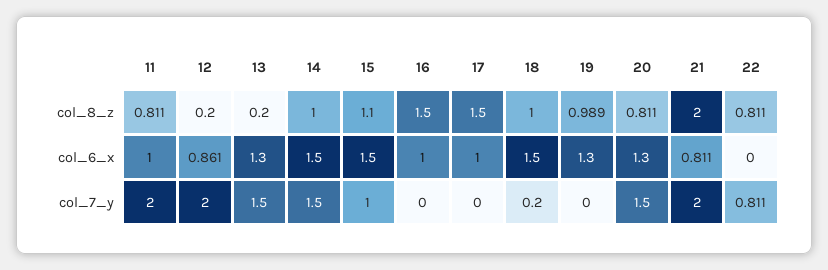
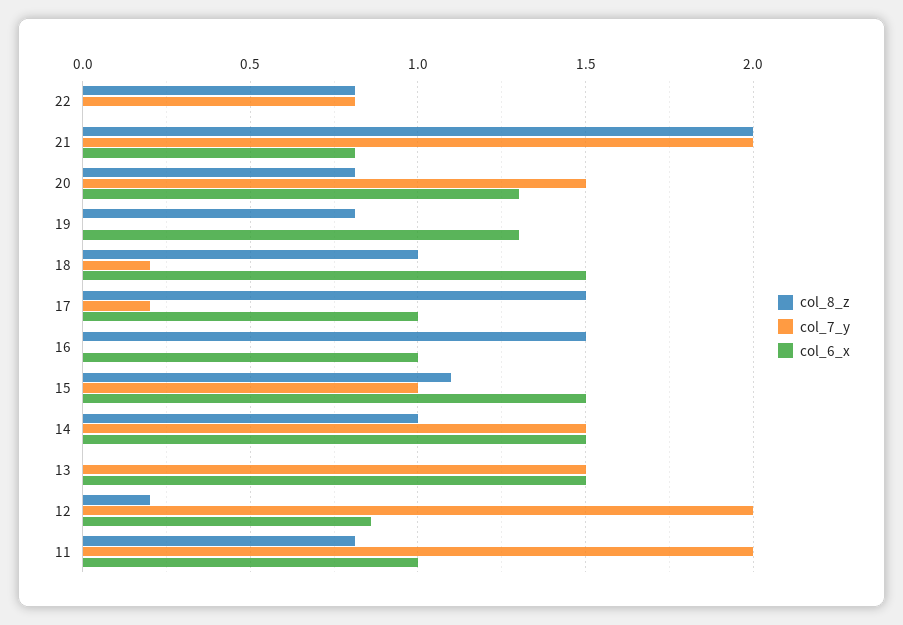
col_8_z, 13: 0.2 -> 0
col_8_z, 19: 0.989 -> 0.8
col_6_x, 13: 1.3 -> 1.5
col_7_y, 17: 0 -> 0.2

